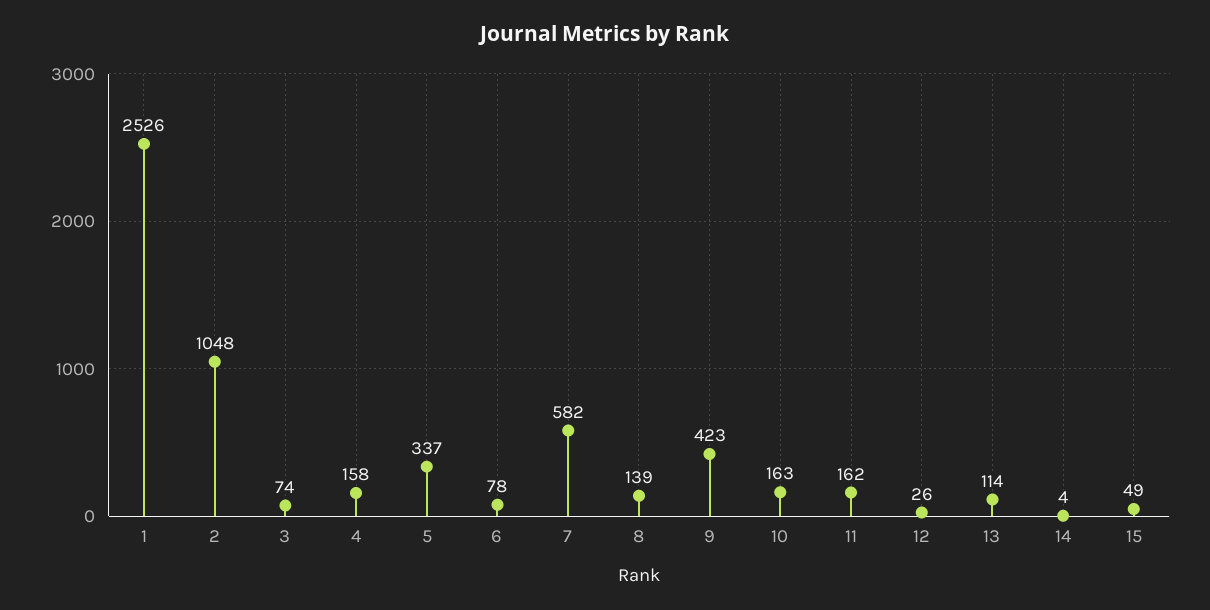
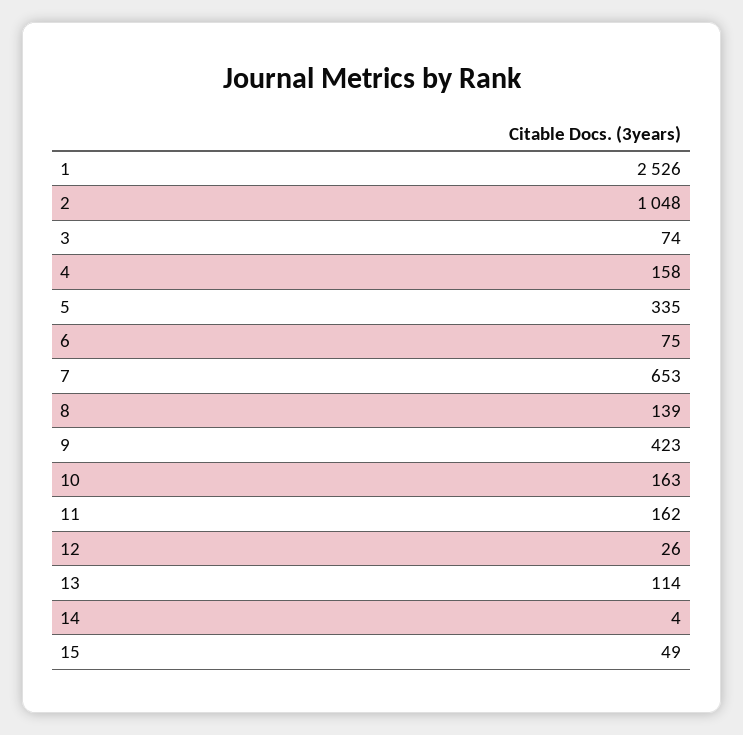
5: 337 -> 335
6: 78 -> 75
7: 582 -> 653

